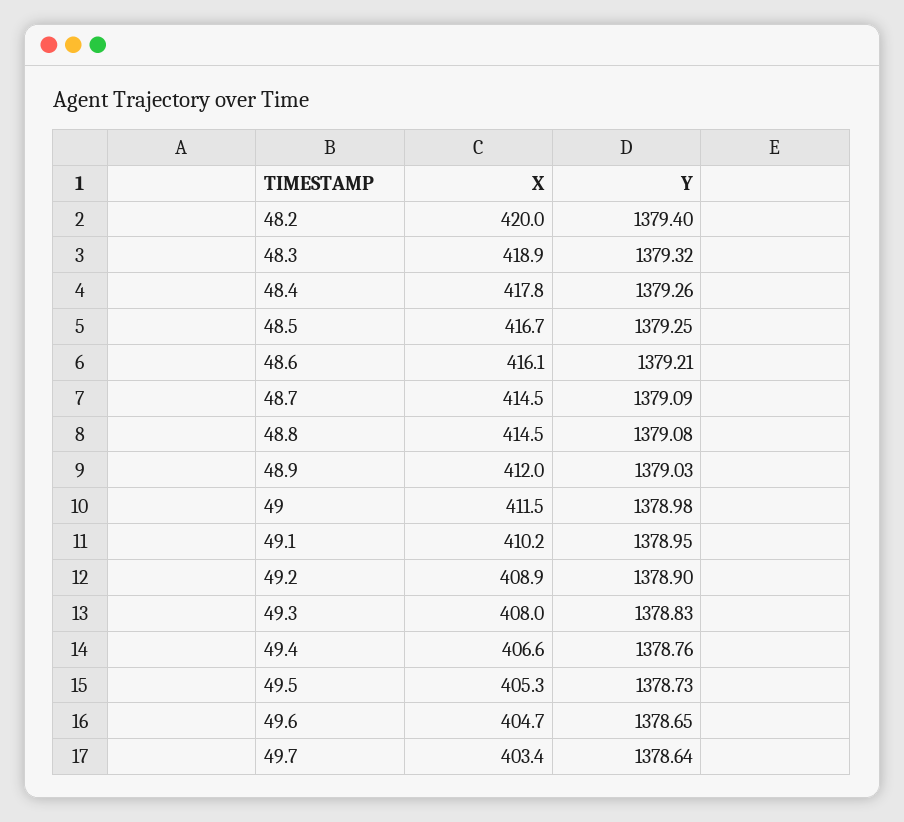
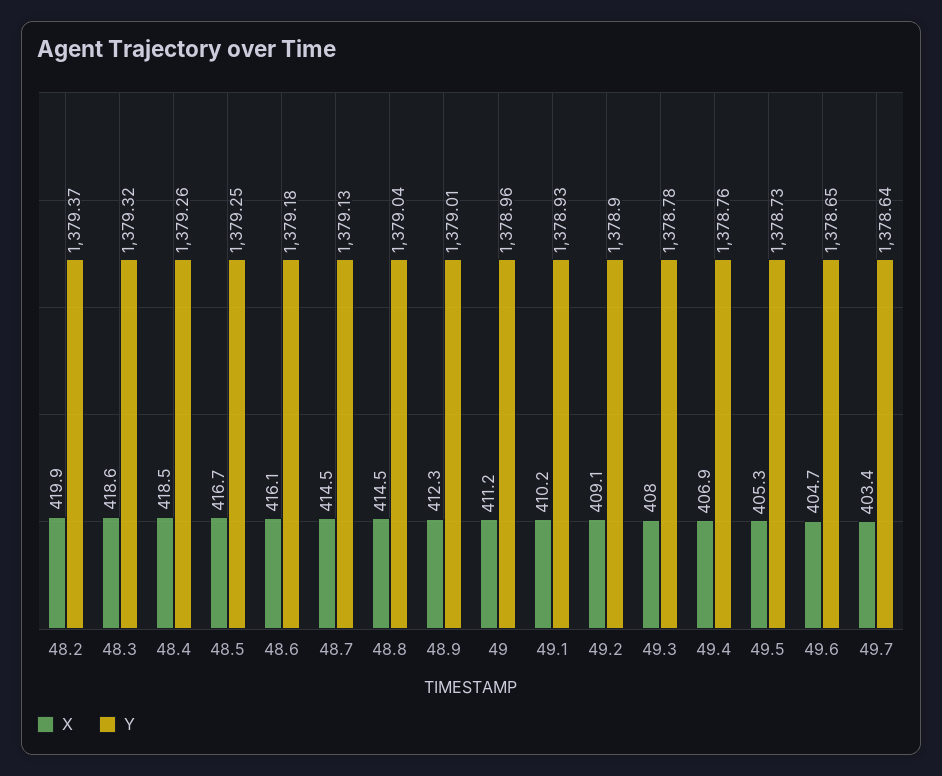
X, 48.2: 420 -> 419.9
Y, 48.2: 1379.4 -> 1379.37
X, 48.3: 418.9 -> 418.6
X, 48.4: 417.8 -> 418.5
Y, 48.6: 1379.21 -> 1379.18
Y, 48.7: 1379.09 -> 1379.13
Y, 48.8: 1379.08 -> 1379.04
X, 48.9: 412 -> 412.3
Y, 48.9: 1379.03 -> 1379.01
X, 49: 411.5 -> 411.2
Y, 49: 1378.98 -> 1378.96
Y, 49.1: 1378.95 -> 1378.93
X, 49.2: 408.9 -> 409.1
Y, 49.3: 1378.83 -> 1378.78
X, 49.4: 406.6 -> 406.9

